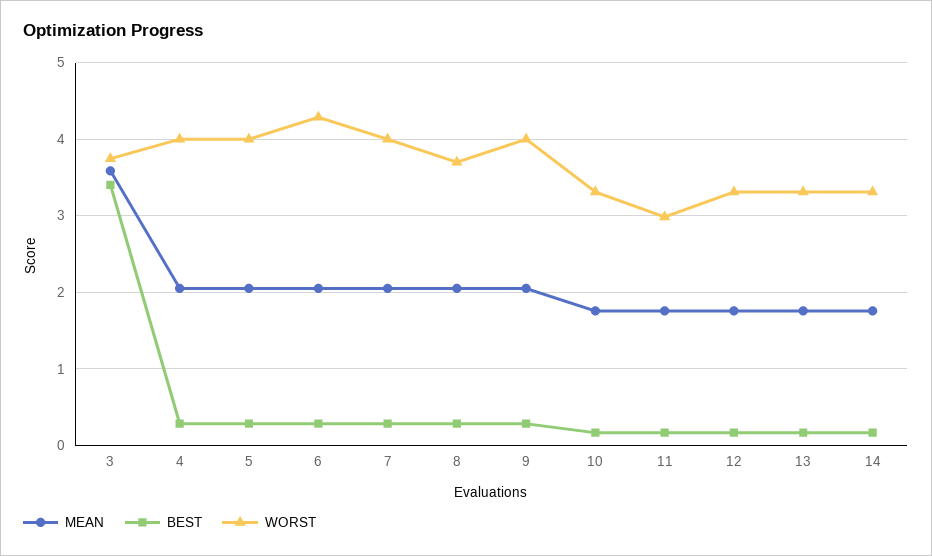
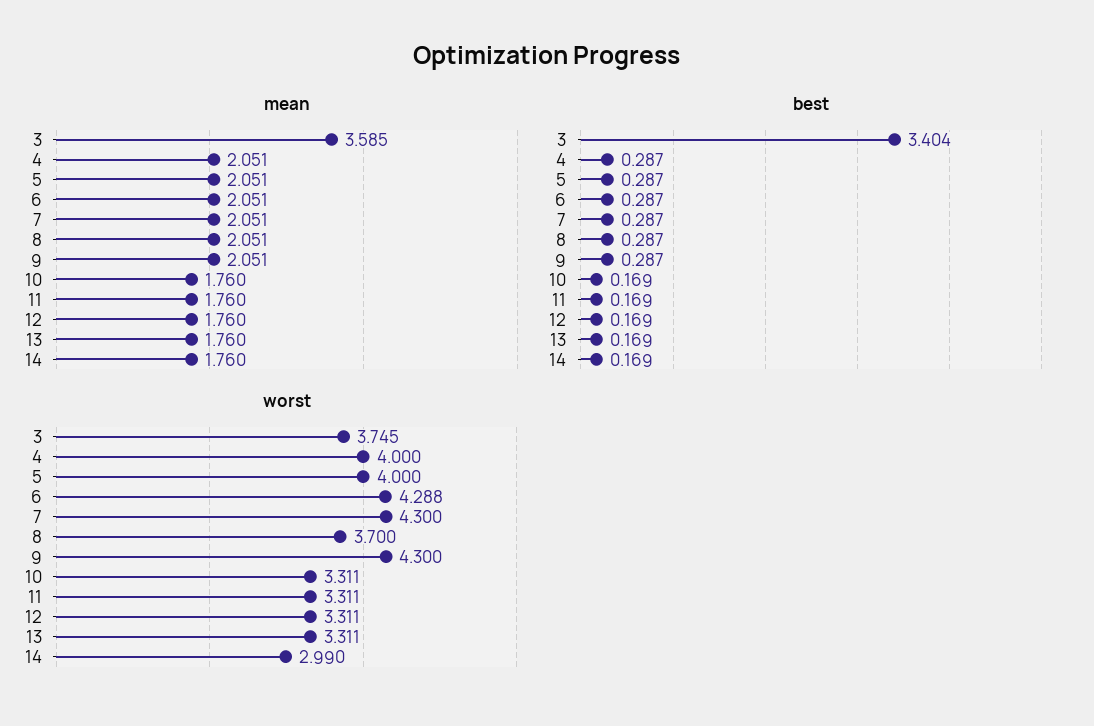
WORST, 7: 4 -> 4.3
WORST, 9: 4 -> 4.3
WORST, 11: 3 -> 3.311
WORST, 14: 3.3 -> 2.99

